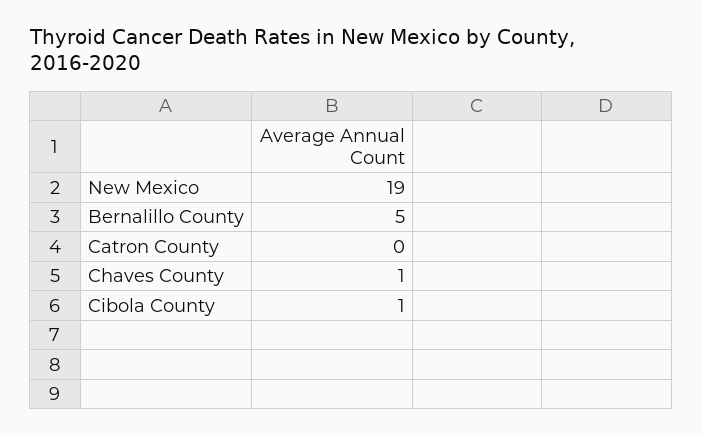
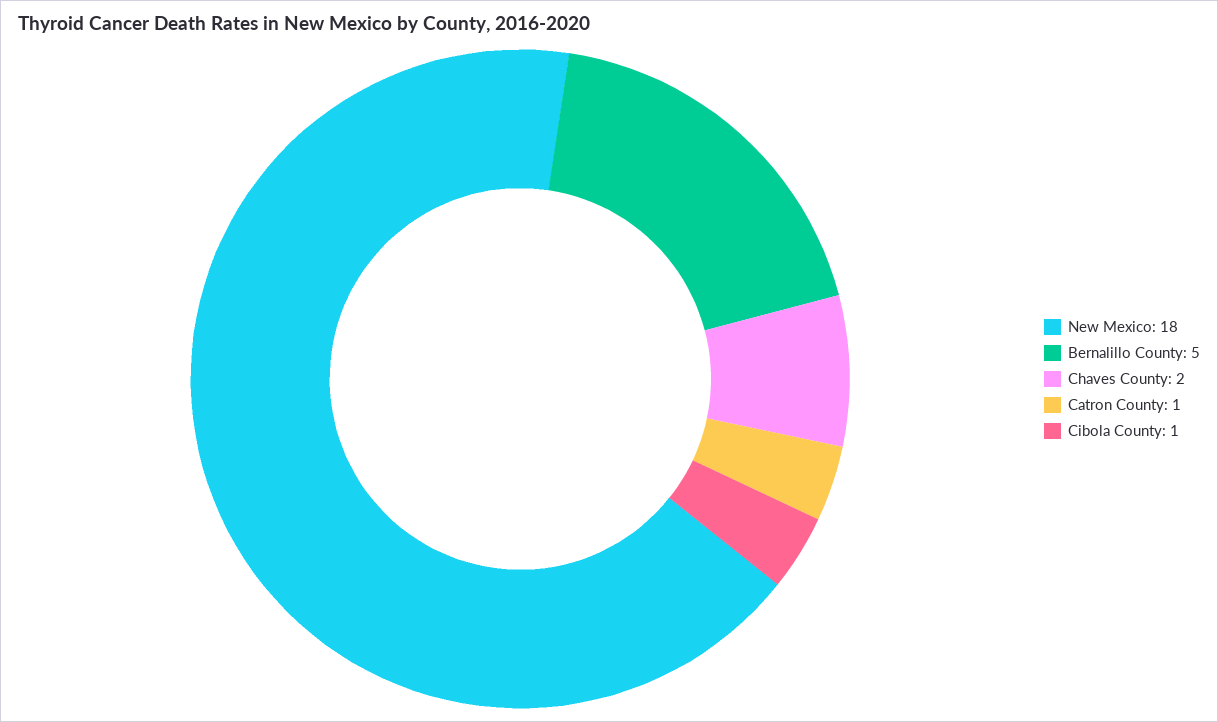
New Mexico: 19 -> 18
Catron County: 0 -> 1
Chaves County: 1 -> 2

